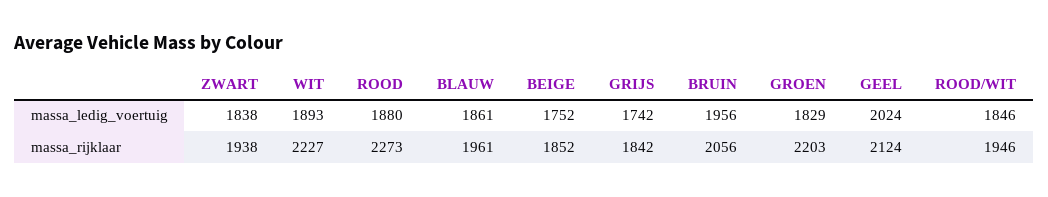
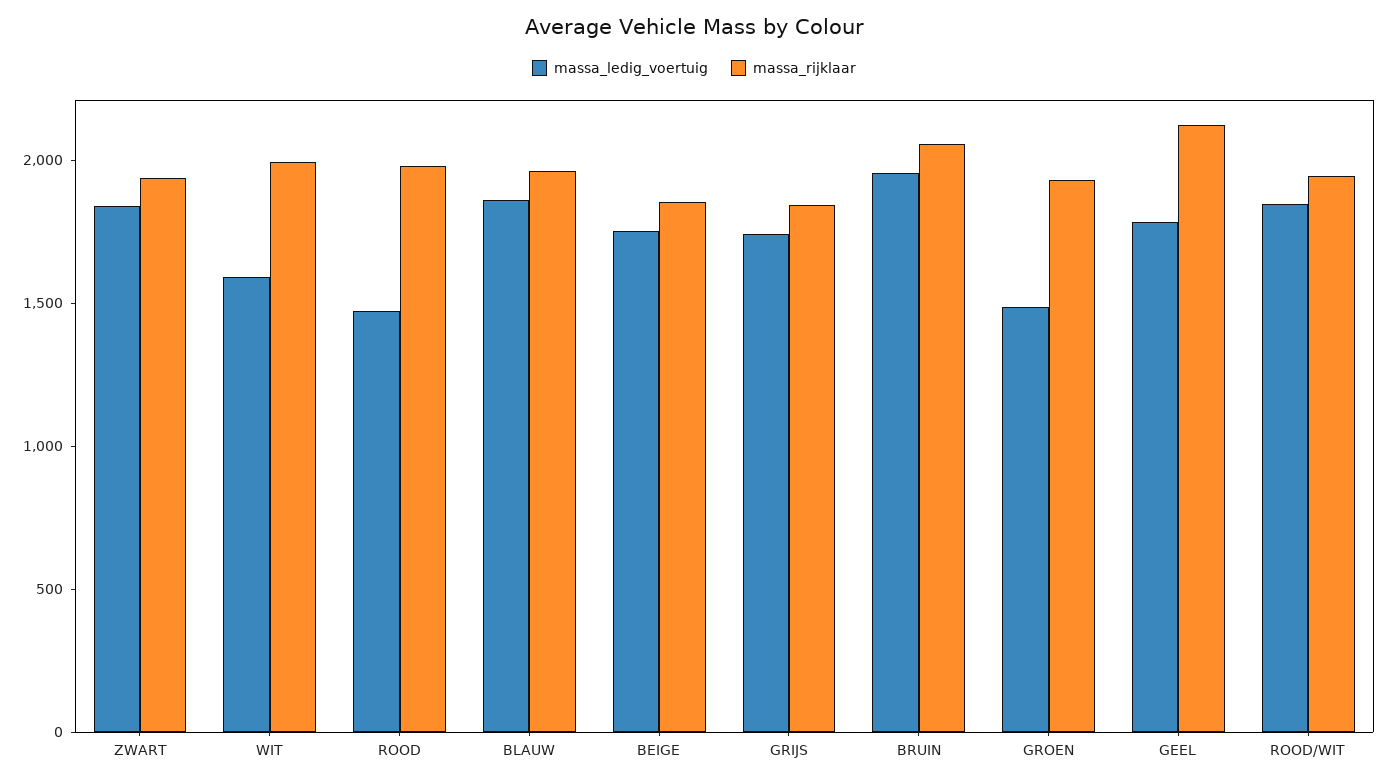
massa_ledig_voertuig, WIT: 1893 -> 1600
massa_ledig_voertuig, ROOD: 1880 -> 1500
massa_ledig_voertuig, GROEN: 1829 -> 1500
massa_ledig_voertuig, GEEL: 2024 -> 1800
massa_rijklaar, WIT: 2227 -> 2000
massa_rijklaar, ROOD: 2273 -> 2000
massa_rijklaar, GROEN: 2203 -> 1900

